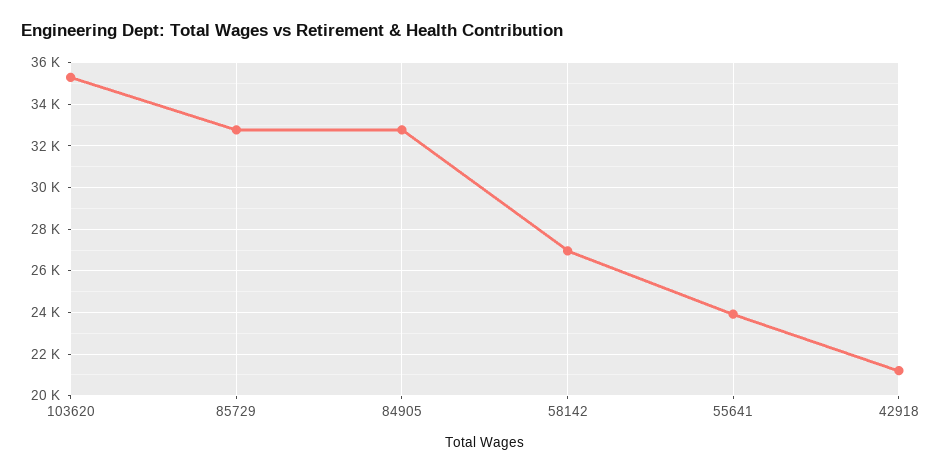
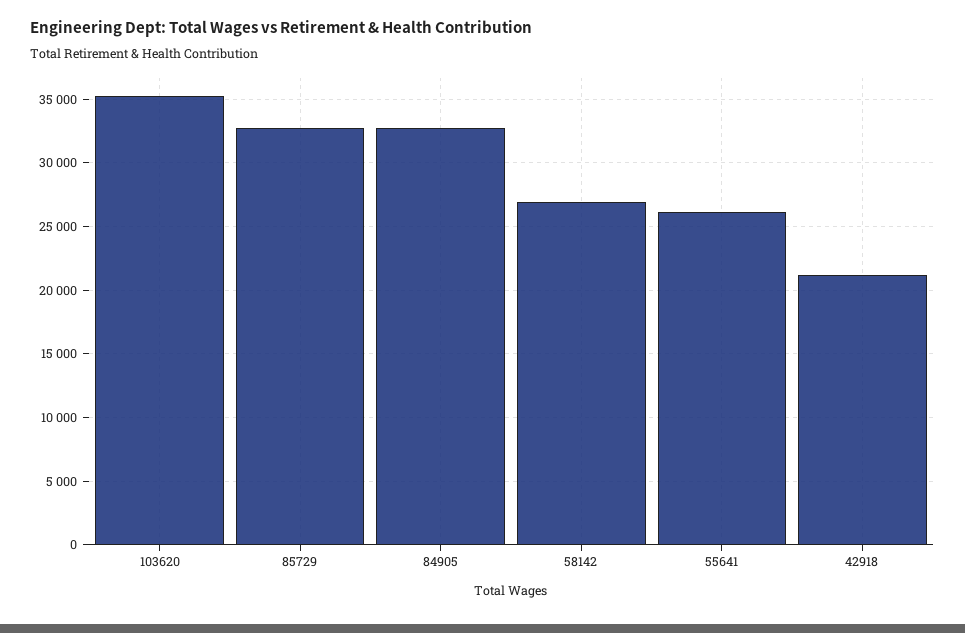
55641: 24000 -> 26000

